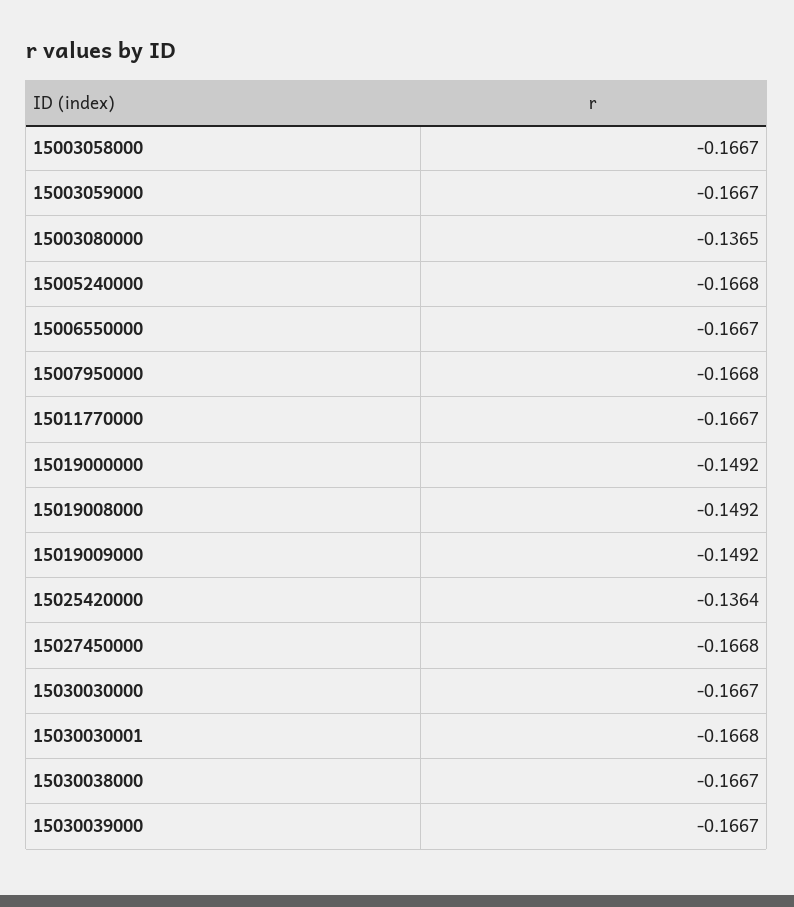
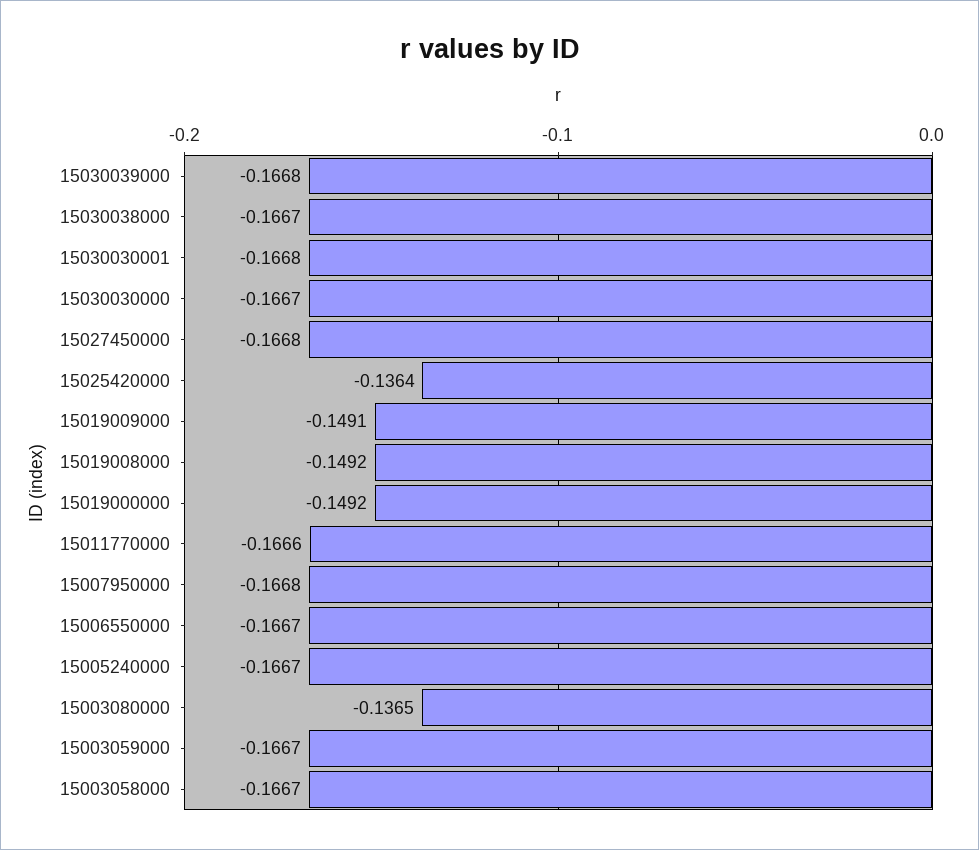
15005240000: -0.1668 -> -0.1667
15011770000: -0.1667 -> -0.1666
15019009000: -0.1492 -> -0.1491
15030039000: -0.1667 -> -0.1668

